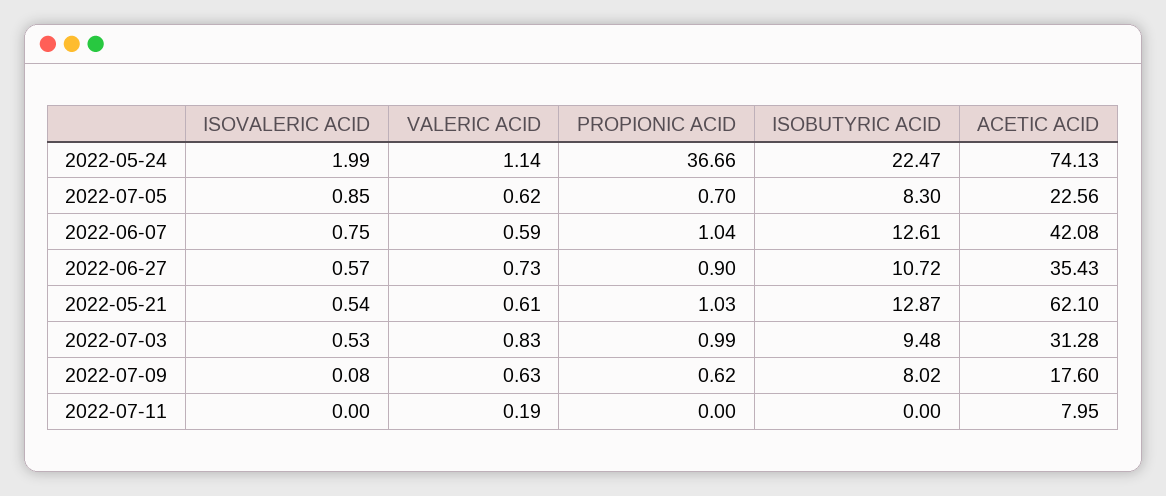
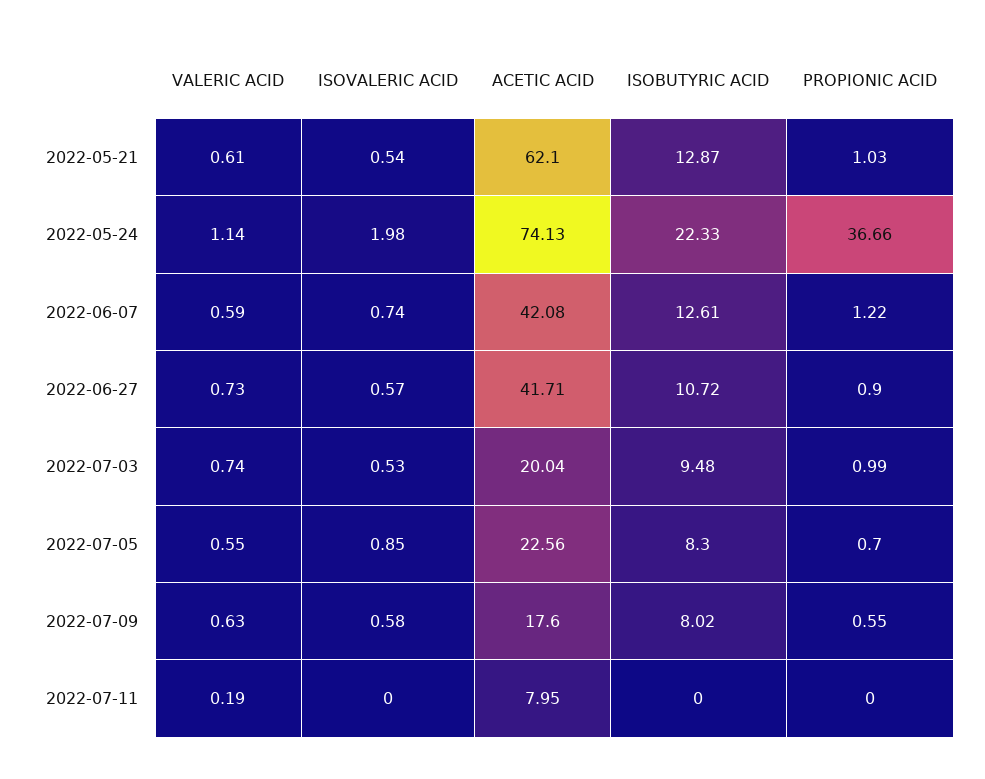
ISOVALERIC ACID, 2022-05-24: 1.99 -> 1.98
ISOBUTYRIC ACID, 2022-05-24: 22.47 -> 22.33
VALERIC ACID, 2022-07-05: 0.62 -> 0.55
ISOVALERIC ACID, 2022-06-07: 0.75 -> 0.74
PROPIONIC ACID, 2022-06-07: 1.04 -> 1.22
ACETIC ACID, 2022-06-27: 35.43 -> 41.71
VALERIC ACID, 2022-07-03: 0.83 -> 0.74
ACETIC ACID, 2022-07-03: 31.28 -> 20.04
ISOVALERIC ACID, 2022-07-09: 0.08 -> 0.58
PROPIONIC ACID, 2022-07-09: 0.62 -> 0.55

